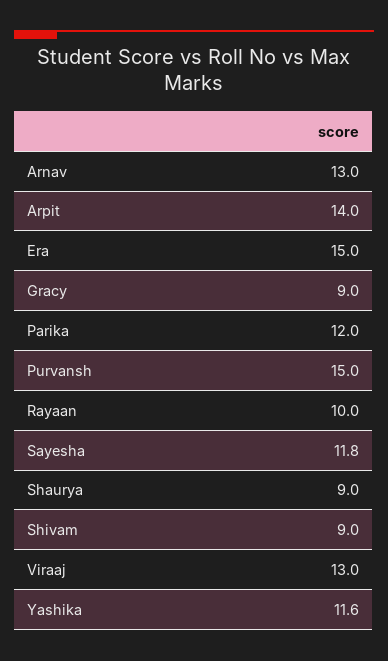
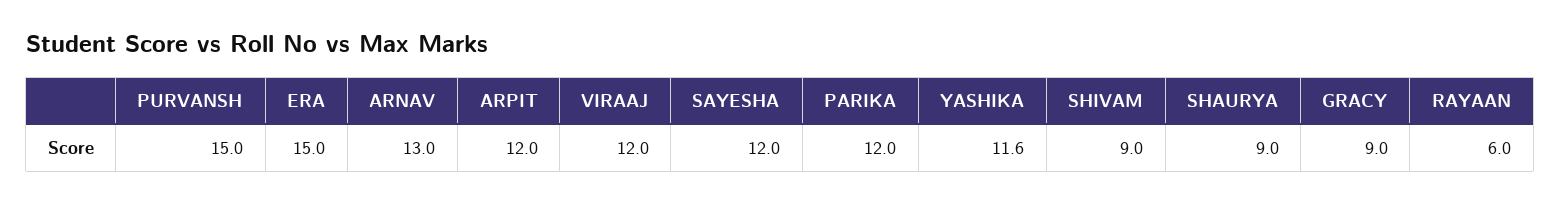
Arpit: 14 -> 12
Rayaan: 10 -> 6
Sayesha: 11.8 -> 12
Viraaj: 13 -> 12

